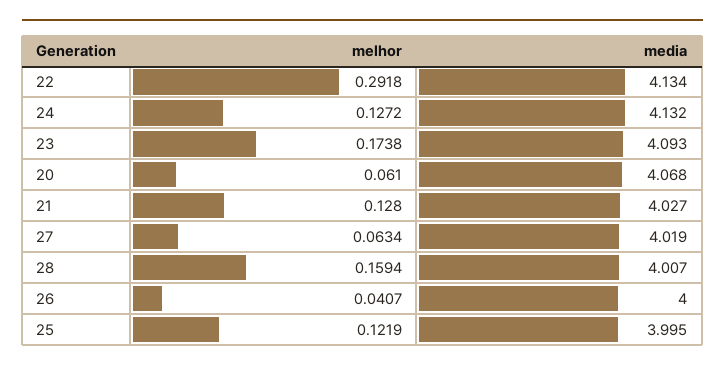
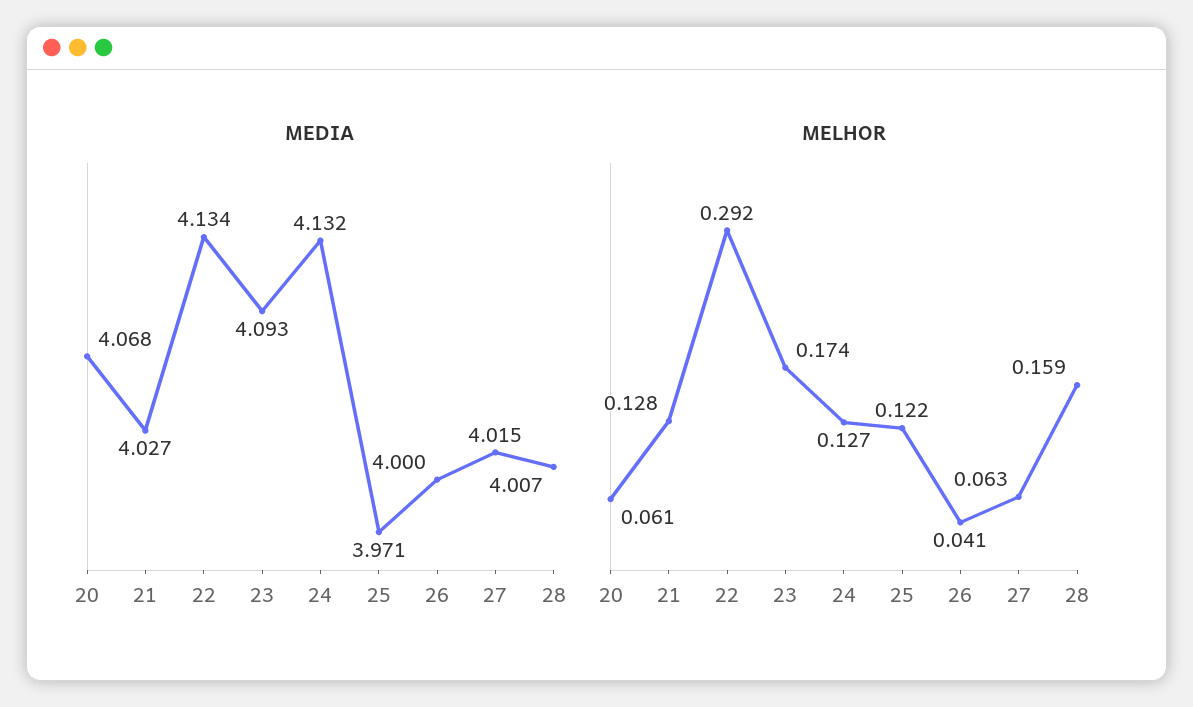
media, 27: 4.019 -> 4.015
media, 25: 3.995 -> 3.971

